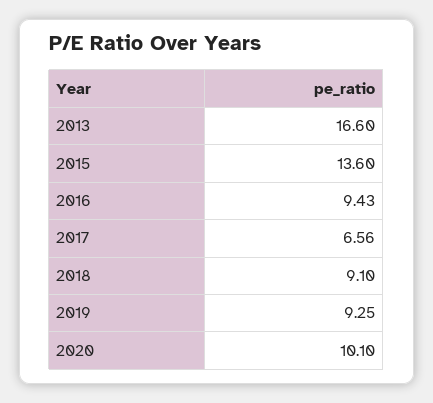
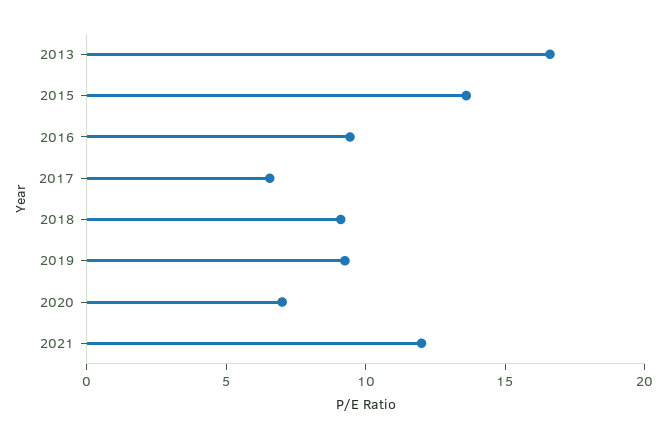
2020: 10.1 -> 7
2021: none -> 12

